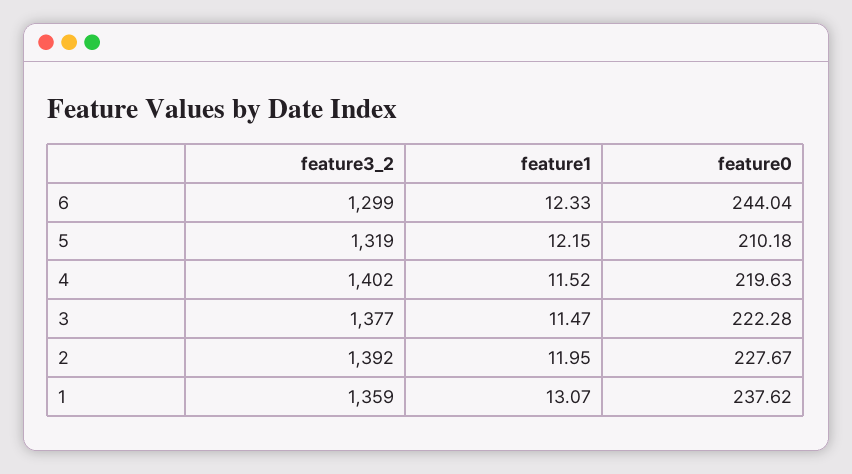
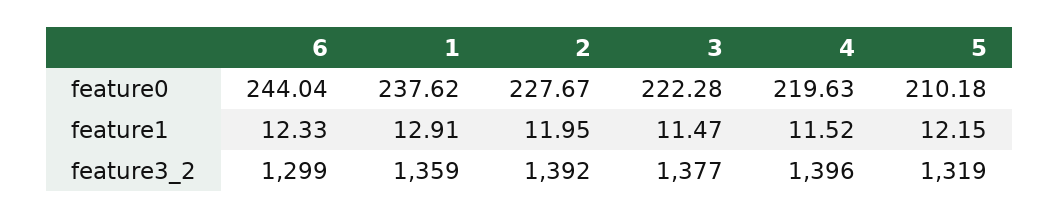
feature3_2, 4: 1402 -> 1396
feature1, 1: 13.07 -> 12.91

